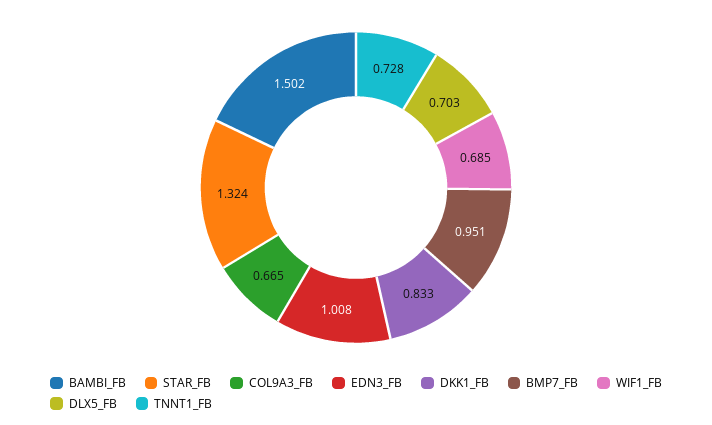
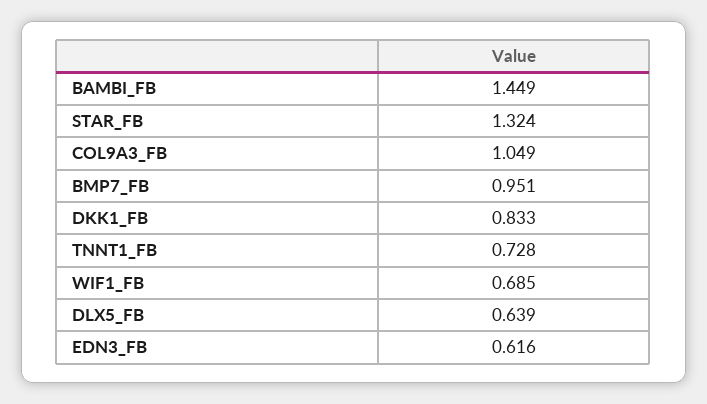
BAMBI_FB: 1.502 -> 1.449
COL9A3_FB: 0.665 -> 1.049
EDN3_FB: 1.008 -> 0.616
DLX5_FB: 0.703 -> 0.639

